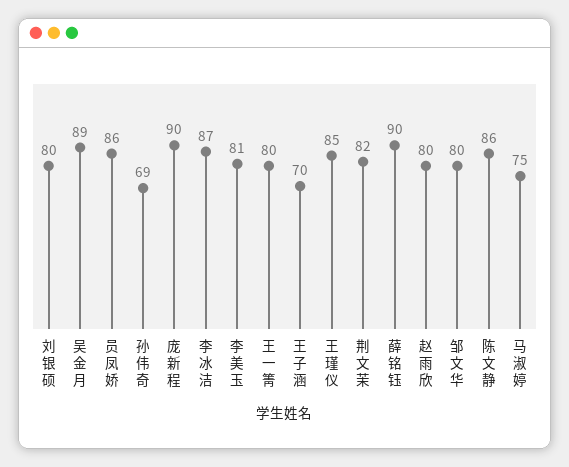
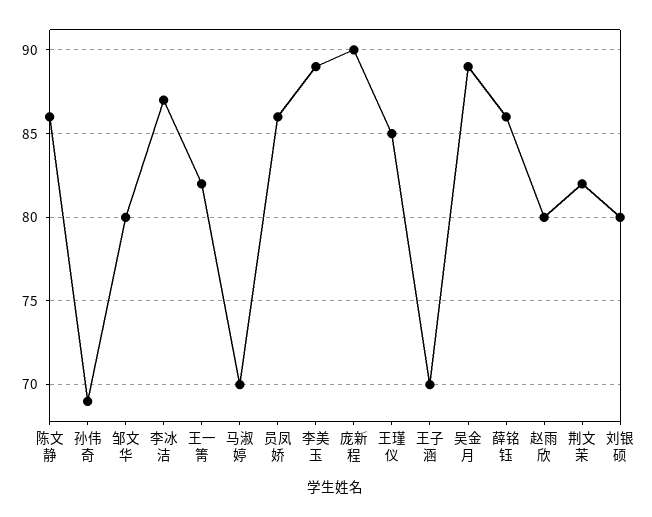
李美玉: 81 -> 89
王一箐: 80 -> 82
薛铭钰: 90 -> 86
马淑婷: 75 -> 70

